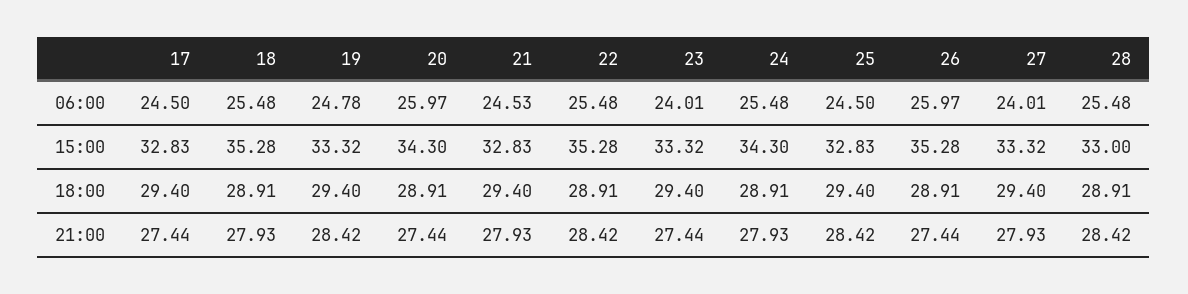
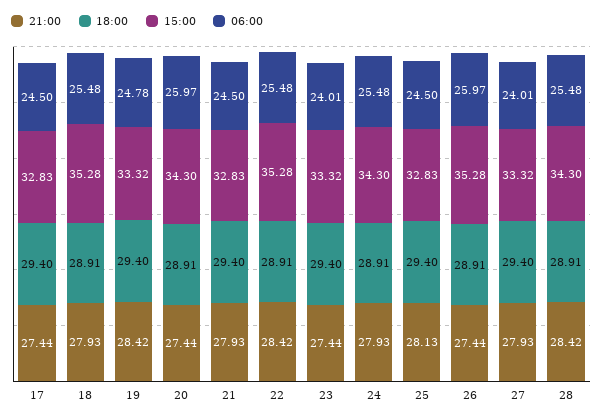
06:00, 21: 24.53 -> 24.5
15:00, 28: 33 -> 34.3
21:00, 25: 28.42 -> 28.13

